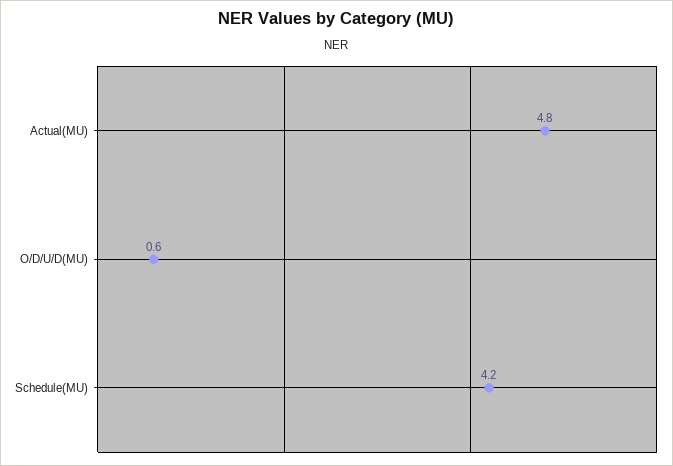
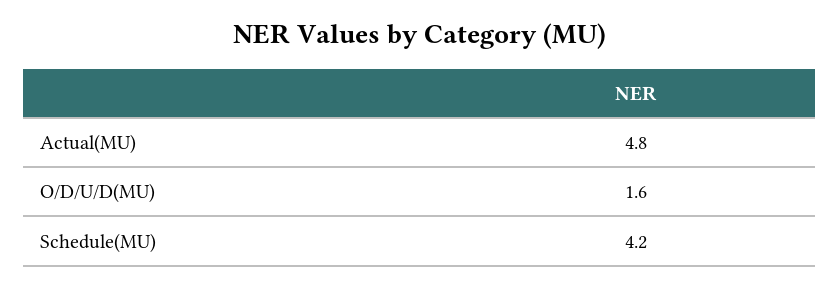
O/D/U/D(MU): 0.6 -> 1.6

